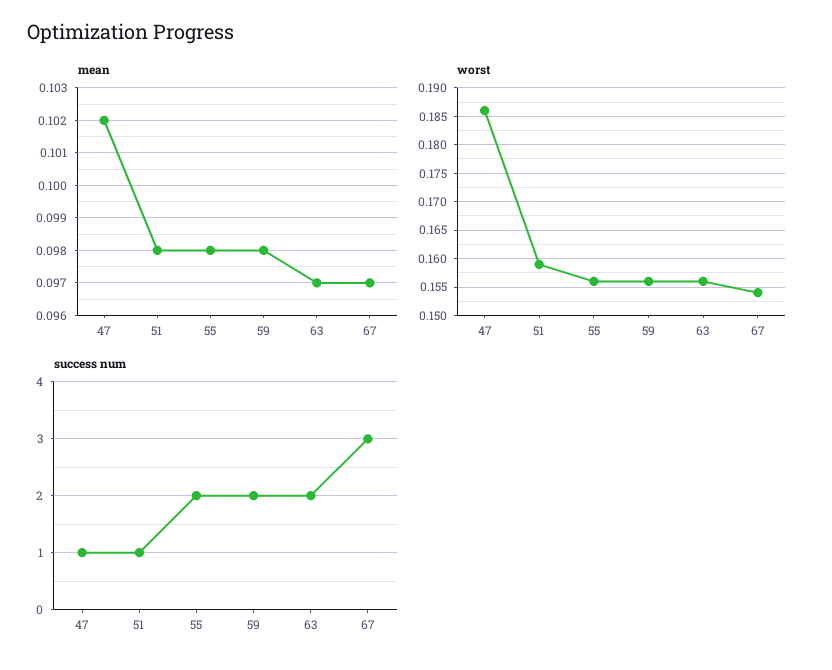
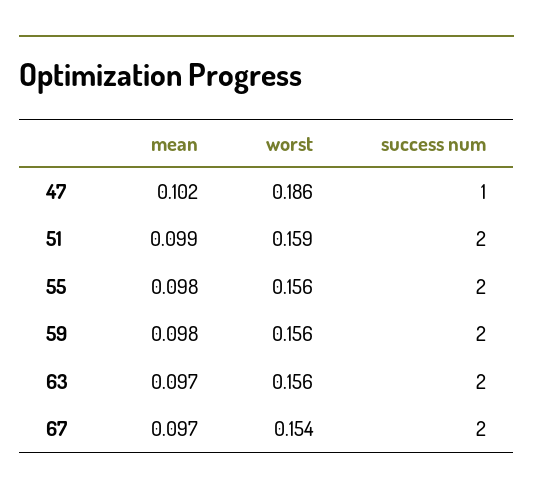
mean, 51: 0.098 -> 0.099
success num, 51: 1 -> 2
success num, 67: 3 -> 2

